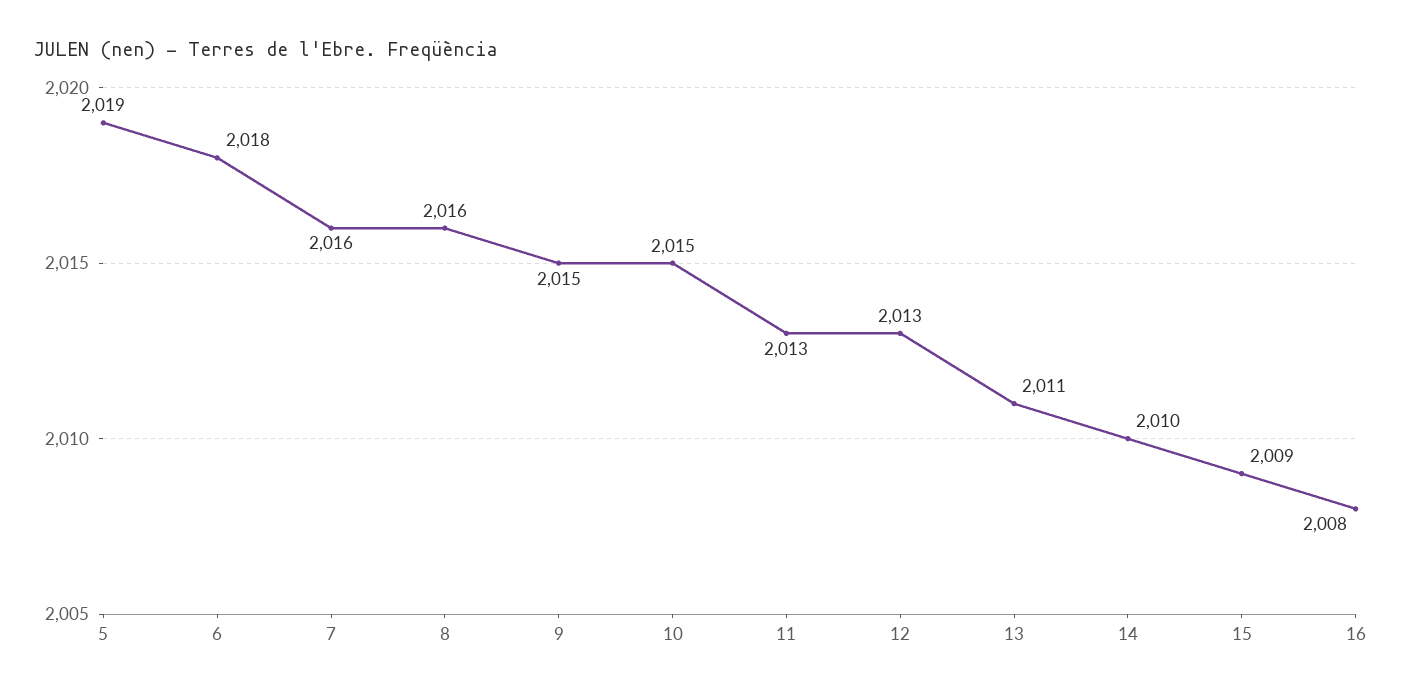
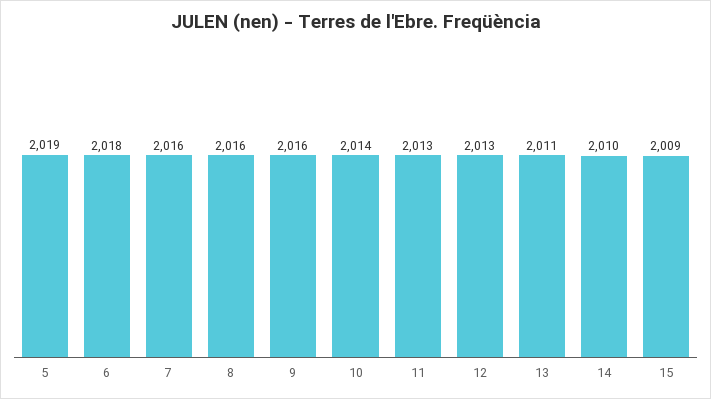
9: 2015 -> 2016
10: 2015 -> 2014
16: 2008 -> none

